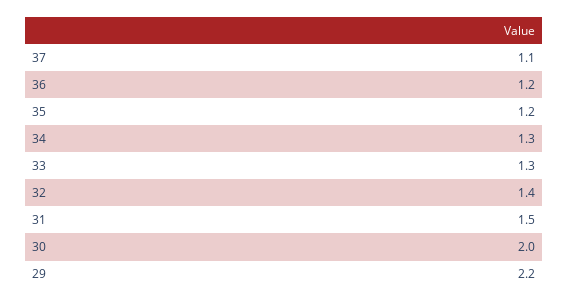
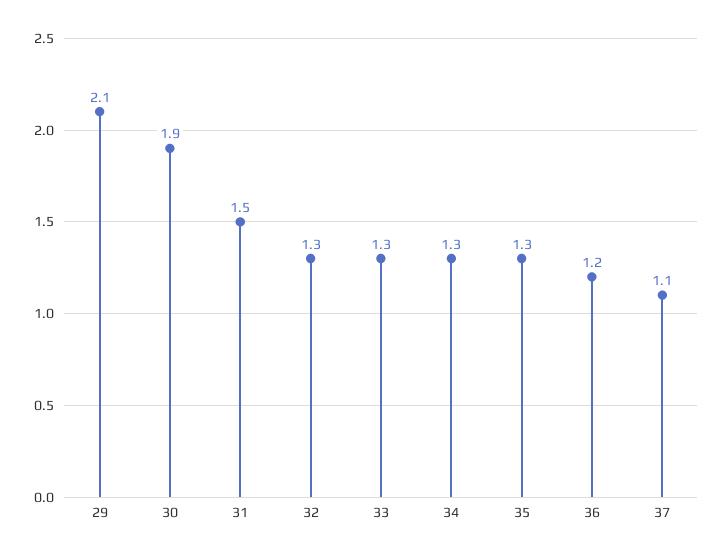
35: 1.2 -> 1.3
32: 1.4 -> 1.3
30: 2 -> 1.9
29: 2.2 -> 2.1

